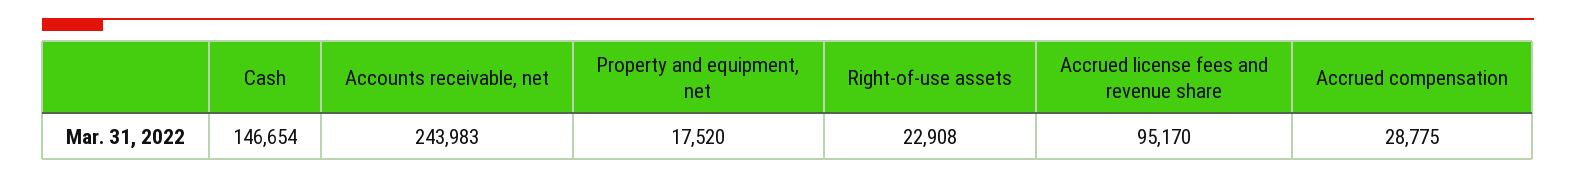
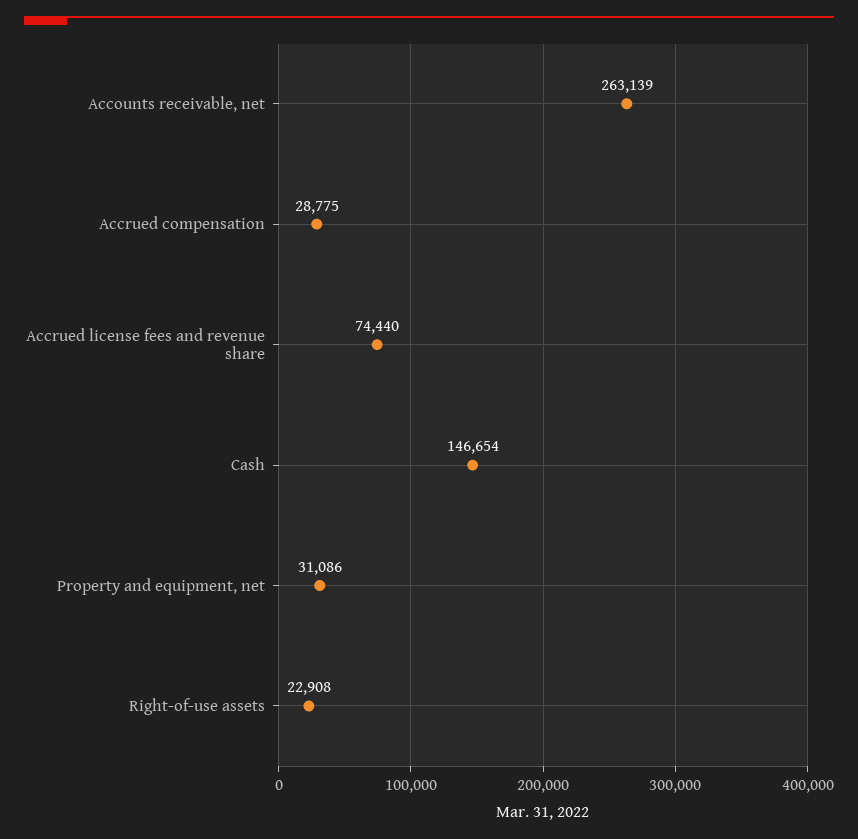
Accounts receivable, net: 243983 -> 263139
Property and equipment, net: 17520 -> 31086
Accrued license fees and revenue share: 95170 -> 74440

